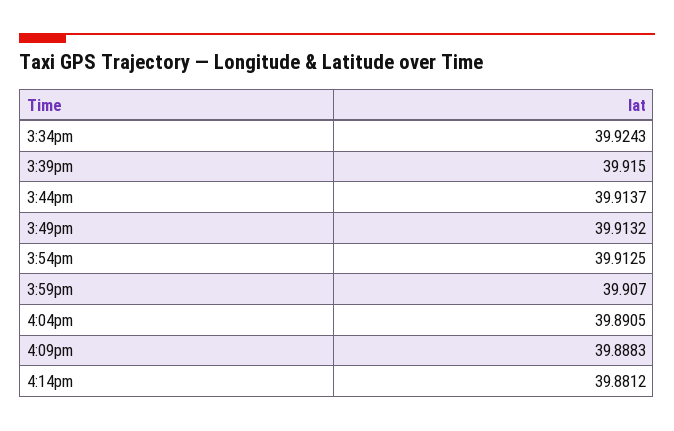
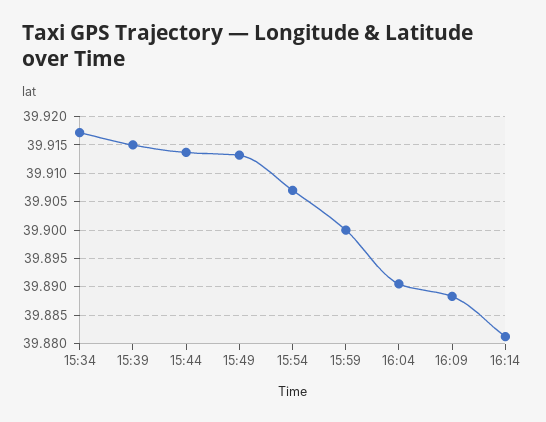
3:34pm: 39.9243 -> 39.9175
3:54pm: 39.9125 -> 39.9075
3:59pm: 39.907 -> 39.9

